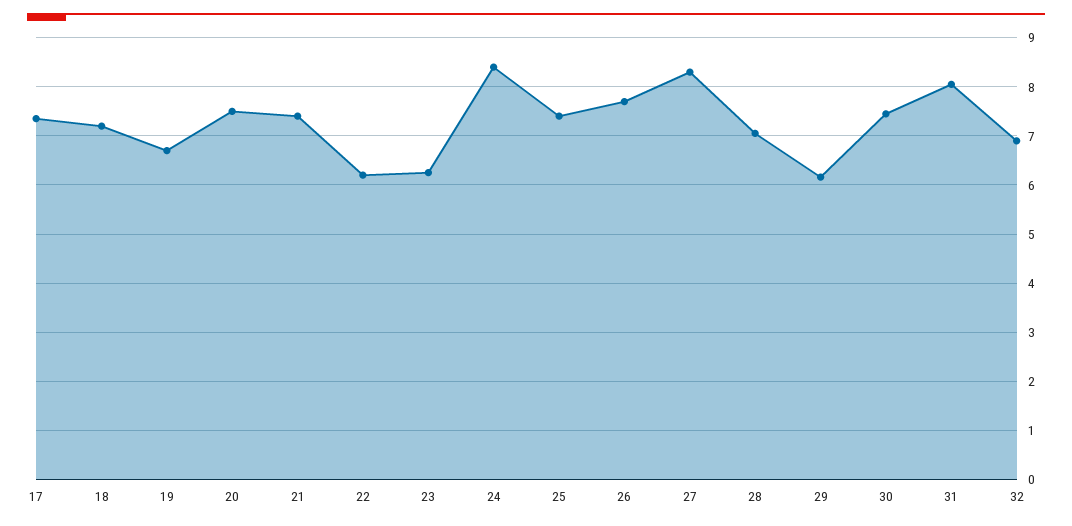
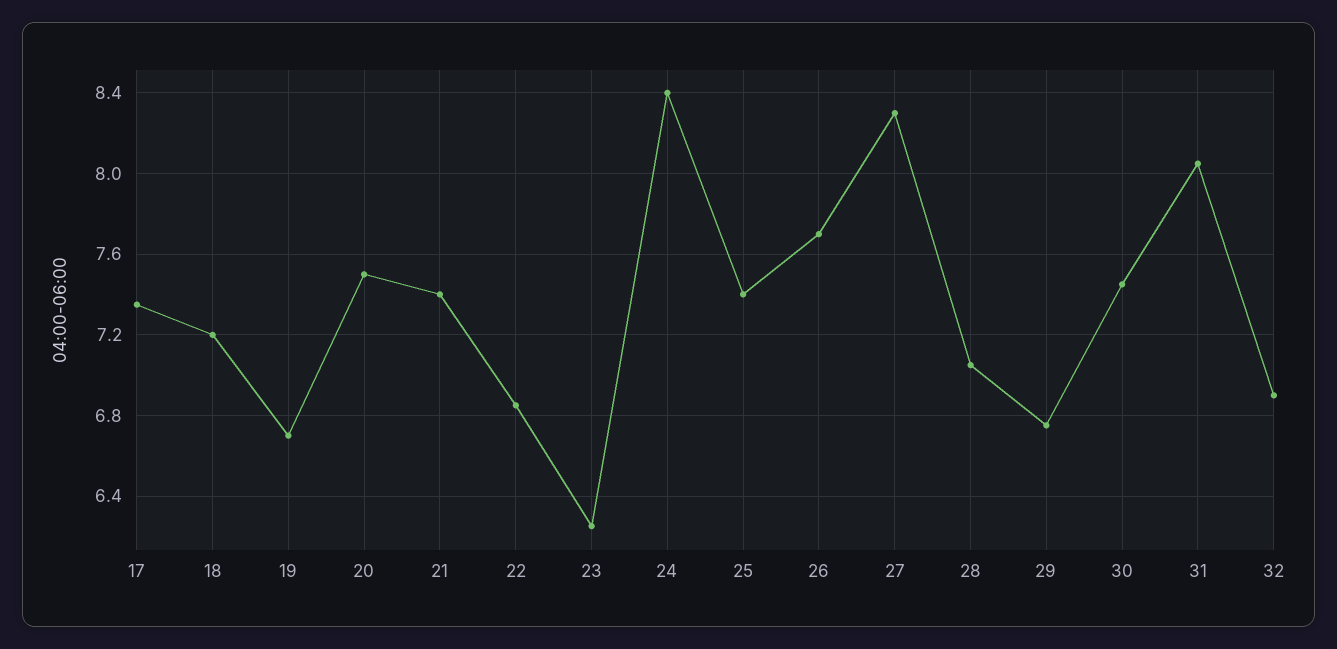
22: 6.2 -> 6.85
29: 6.2 -> 6.75

